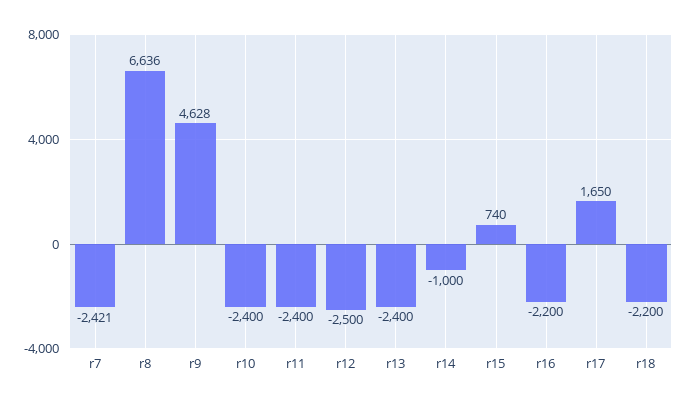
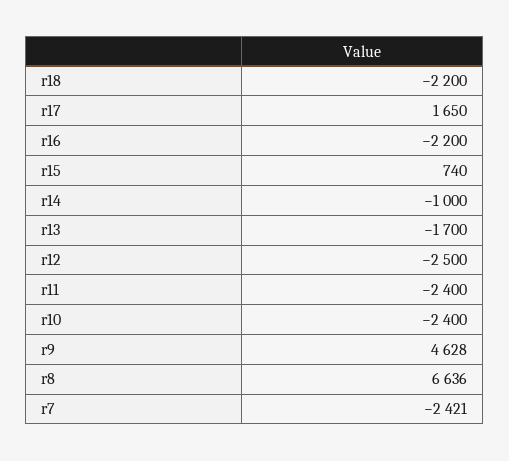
r13: -2400 -> -1700

